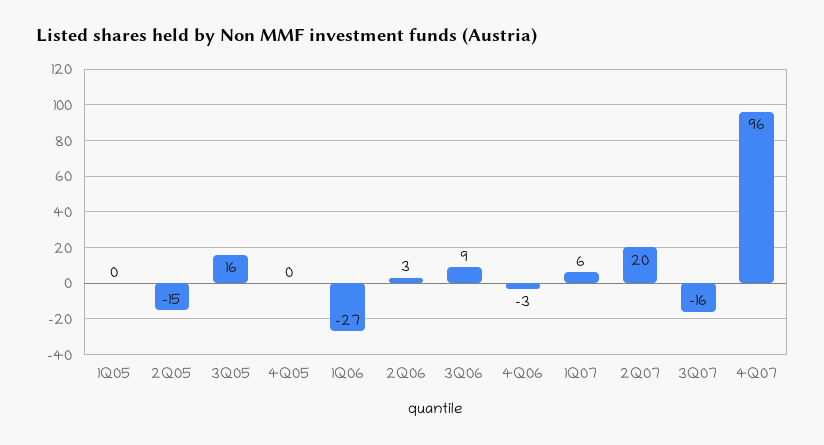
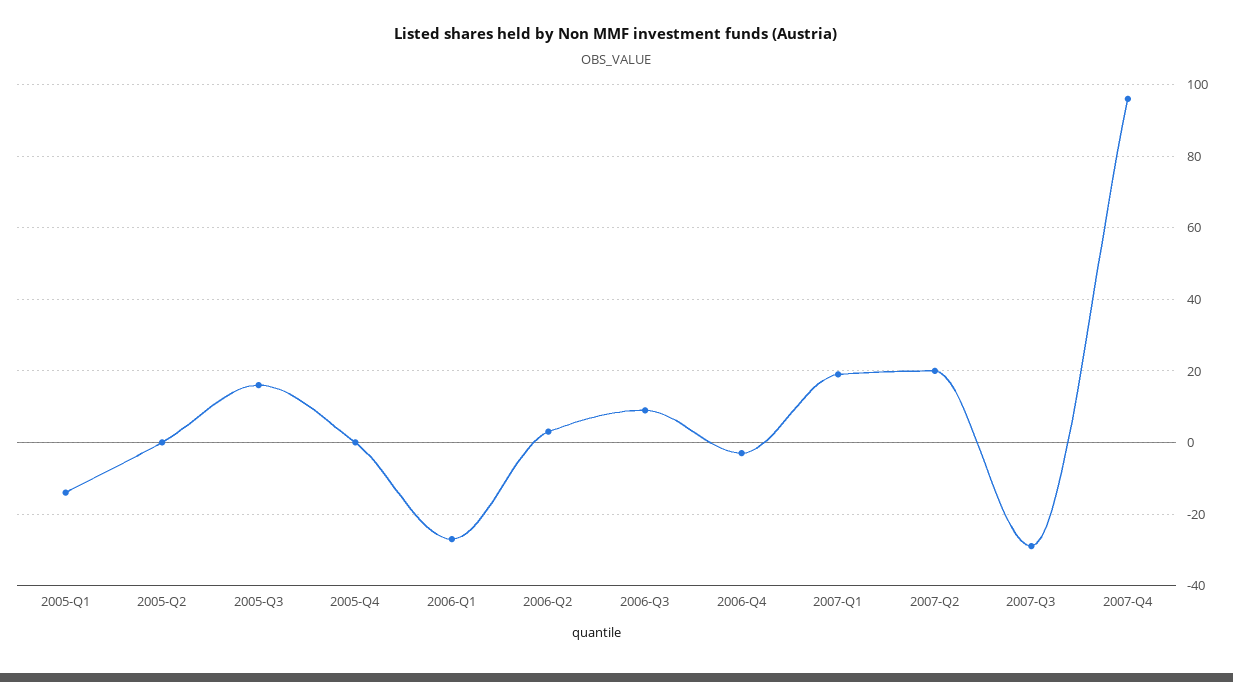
1Q05: 0 -> -15
2Q05: -15 -> 0
1Q07: 6 -> 20
3Q07: -16 -> -30

